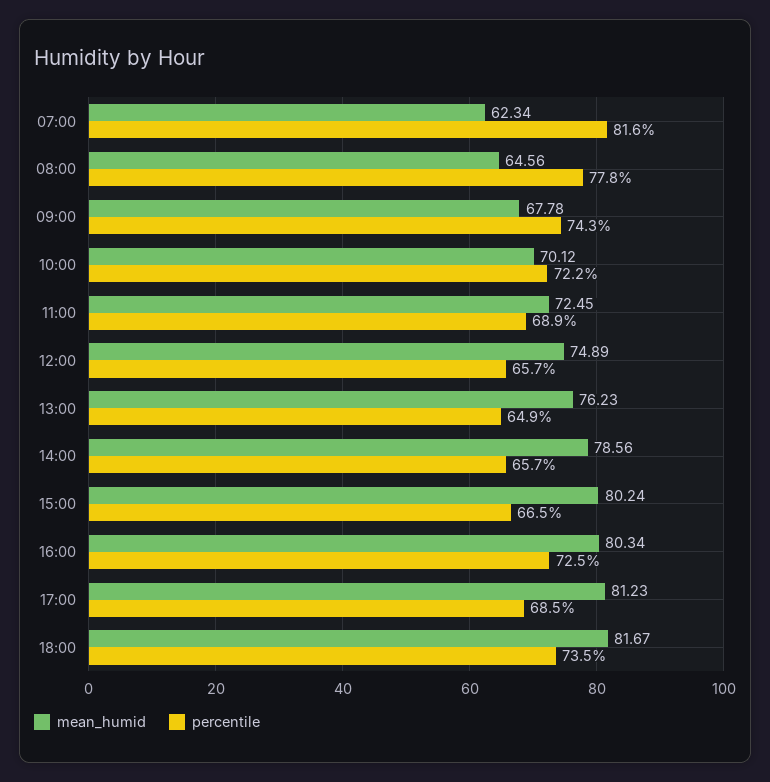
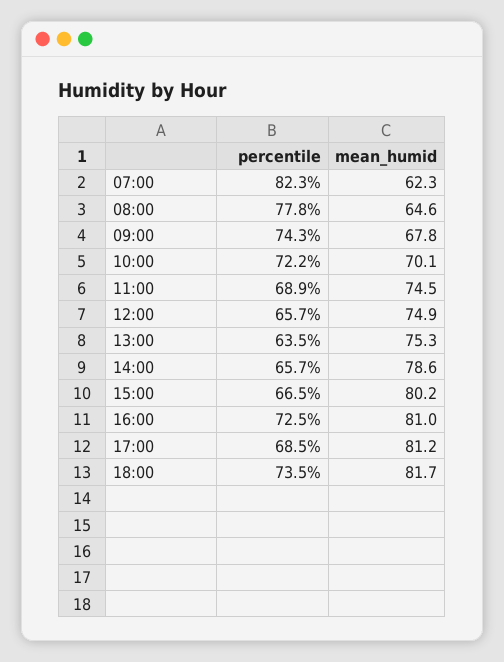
percentile, 07:00: 81.6 -> 82.3
mean_humid, 11:00: 72.45 -> 74.5
mean_humid, 13:00: 76.23 -> 75.3
percentile, 13:00: 64.9 -> 63.5
mean_humid, 16:00: 80.34 -> 81

